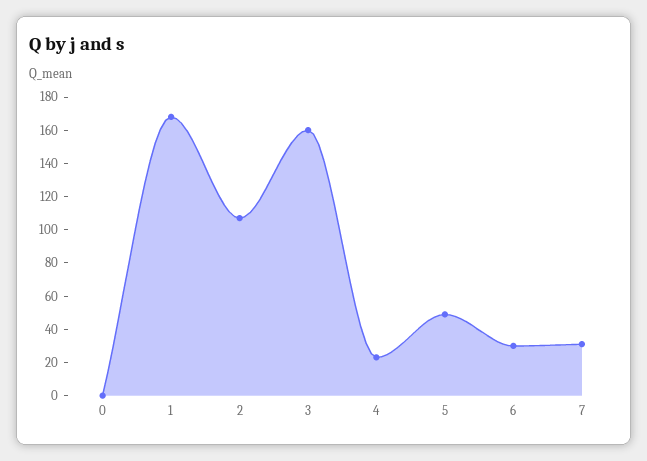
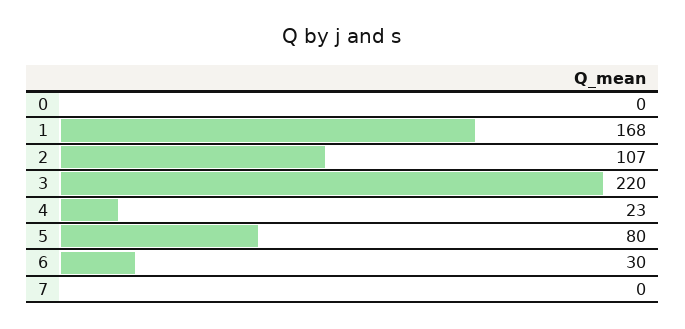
3: 160 -> 220
5: 50 -> 80
7: 30 -> 0

